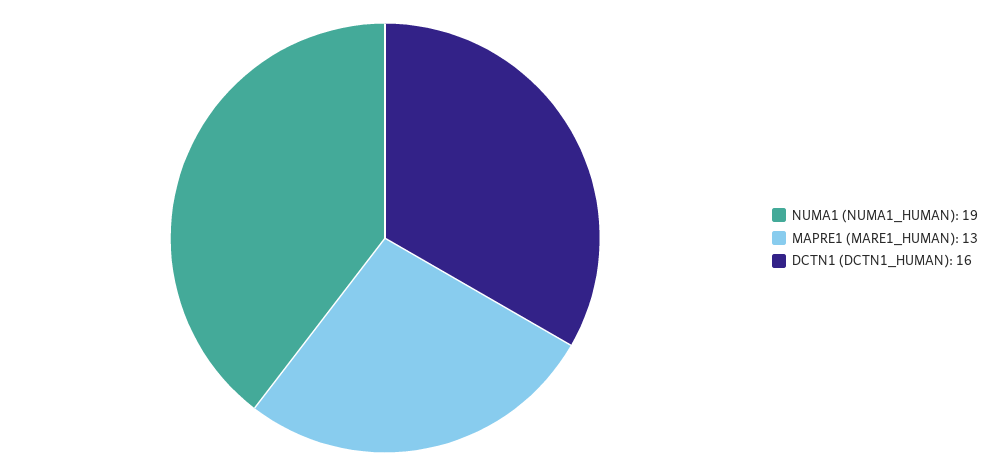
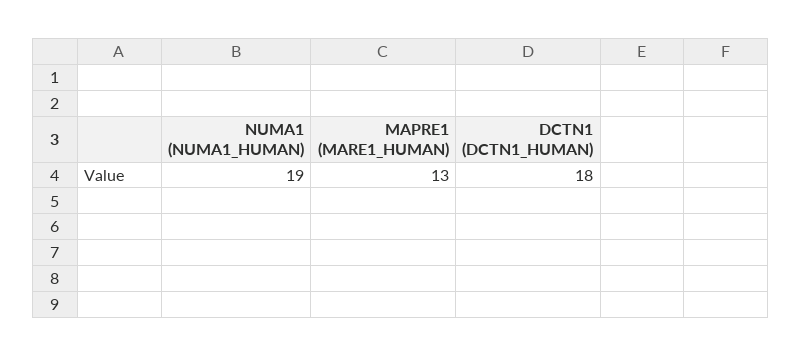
DCTN1 (DCTN1_HUMAN): 16 -> 18

